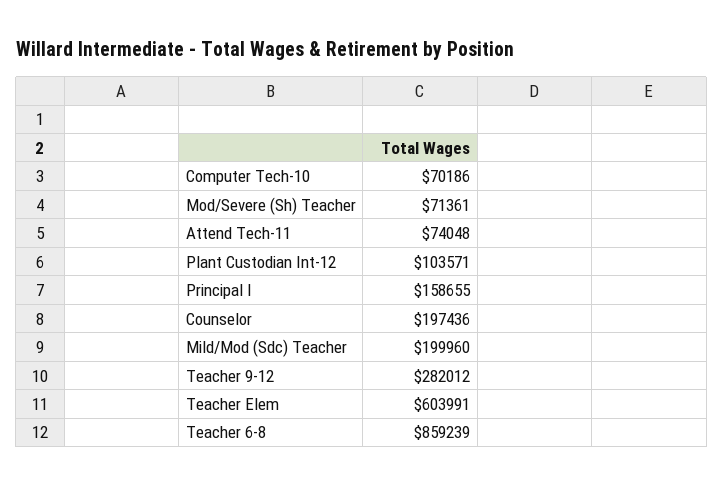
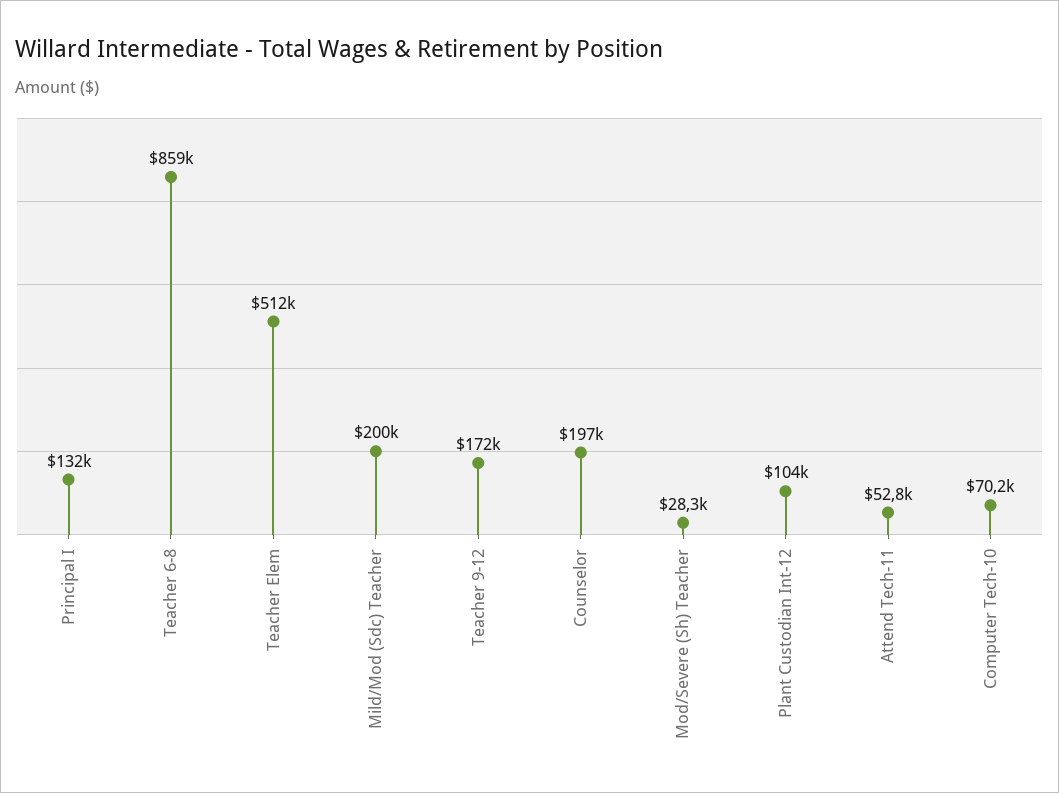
Mod/Severe (Sh) Teacher: 71361 -> 28300
Attend Tech-11: 74048 -> 52800
Principal I: 158655 -> 132000
Teacher 9-12: 282012 -> 172000
Teacher Elem: 603991 -> 512000

